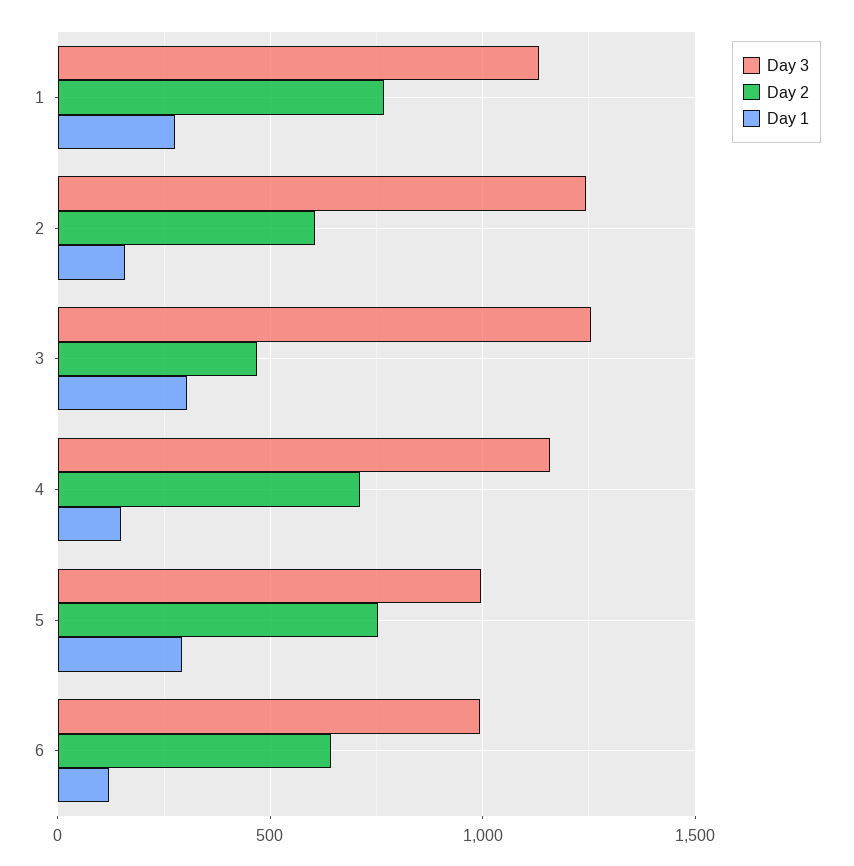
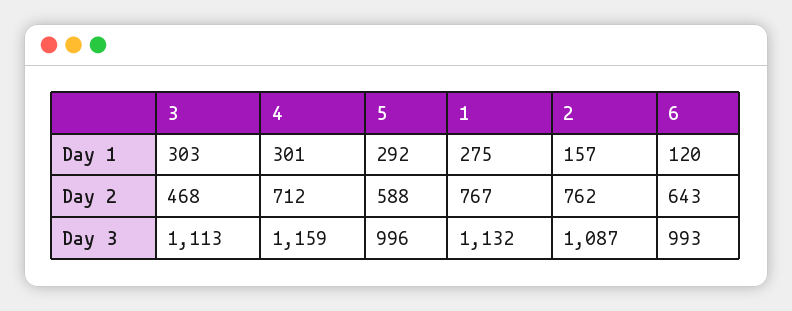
Day 3, 2: 1250 -> 1087
Day 2, 2: 600 -> 762
Day 3, 3: 1250 -> 1113
Day 1, 4: 150 -> 301
Day 2, 5: 750 -> 588

